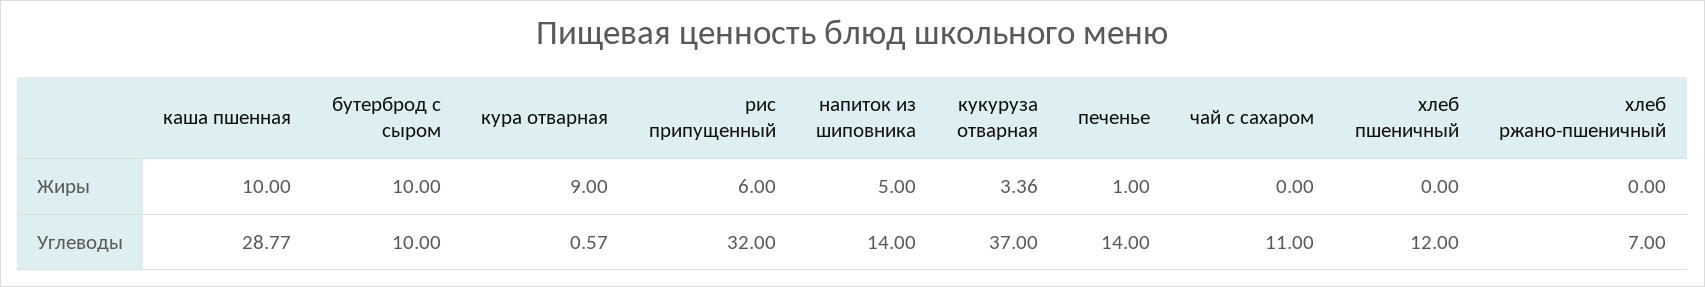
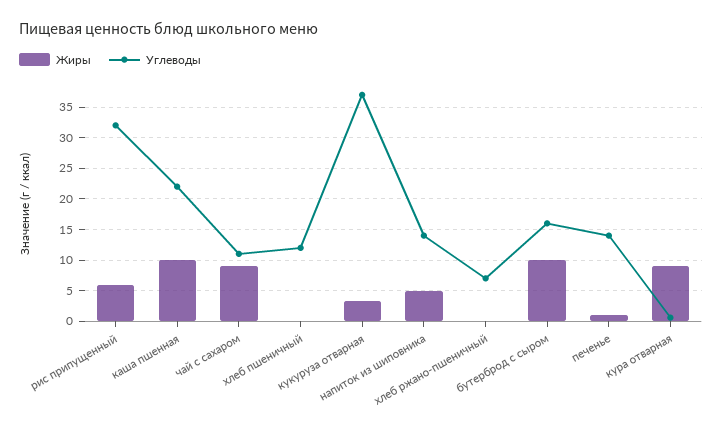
Жиры, чай с сахаром: 0 -> 9
Углеводы, каша пшенная: 28.77 -> 22
Углеводы, бутерброд с сыром: 10 -> 16

